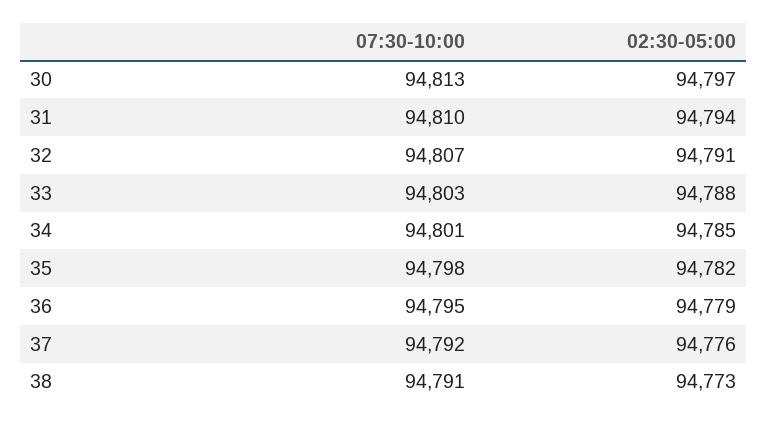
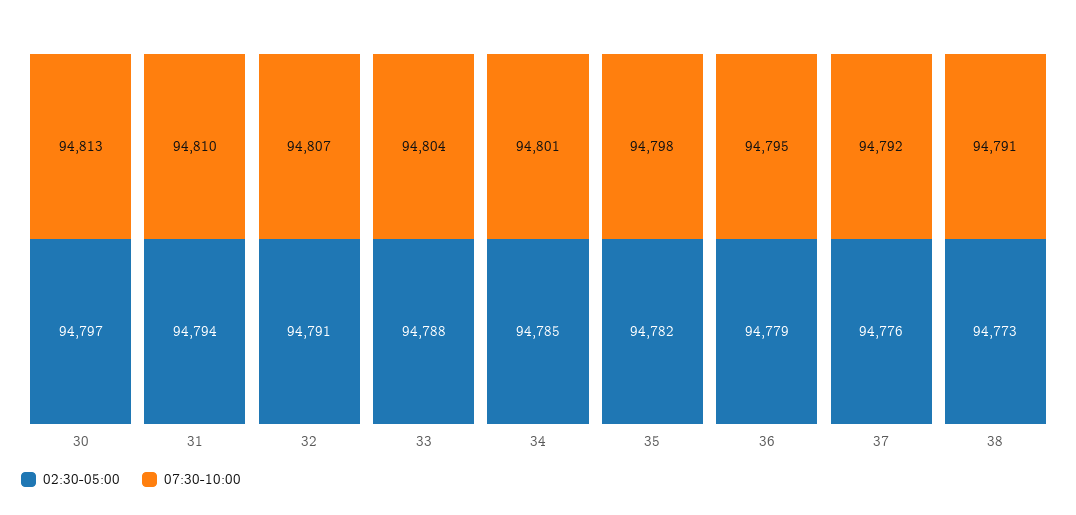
07:30-10:00, 33: 94803 -> 94804

